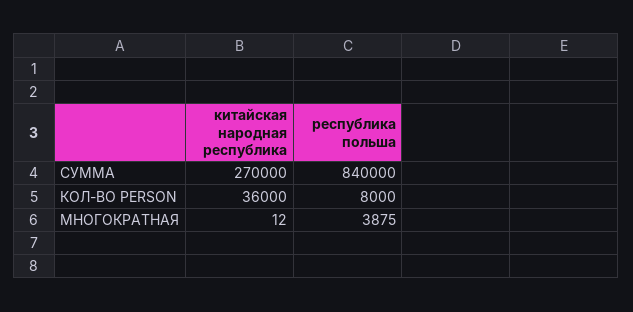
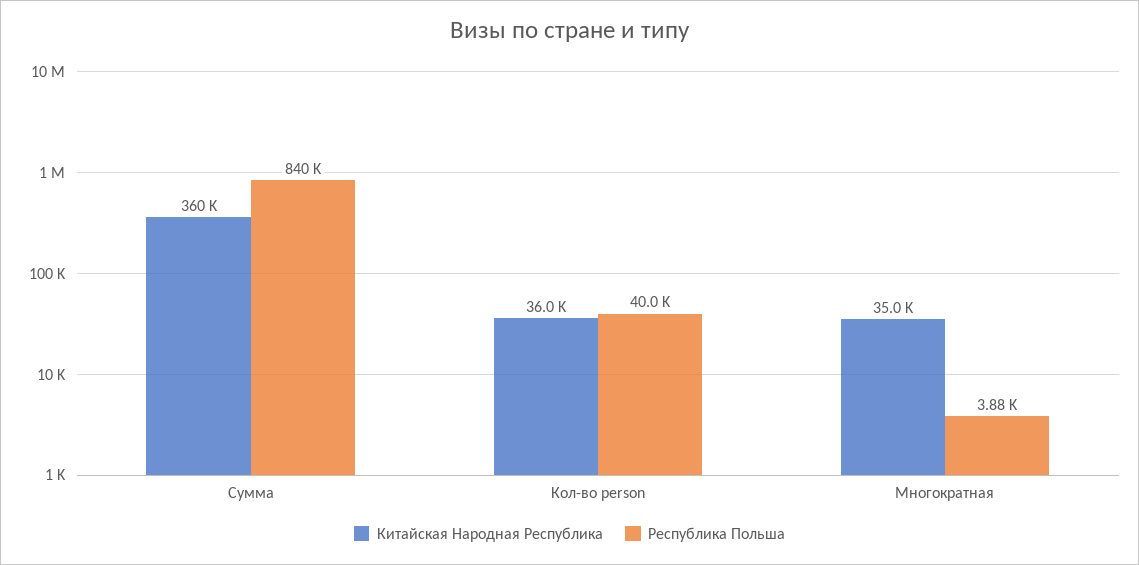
китайская народная республика, СУММА: 270000 -> 360000
республика польша, КОЛ-ВО PERSON: 8000 -> 40000
китайская народная республика, МНОГОКРАТНАЯ: 12 -> 35000

